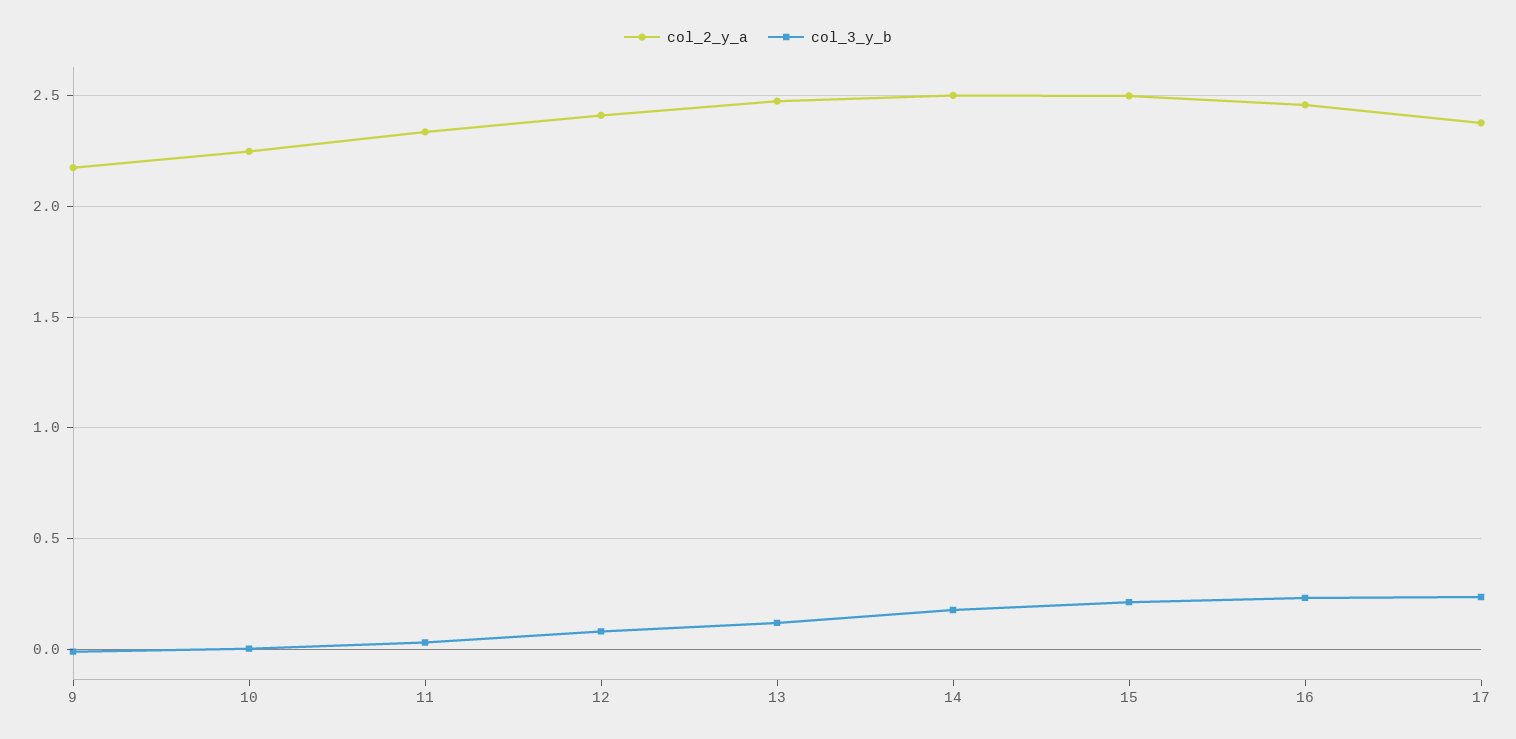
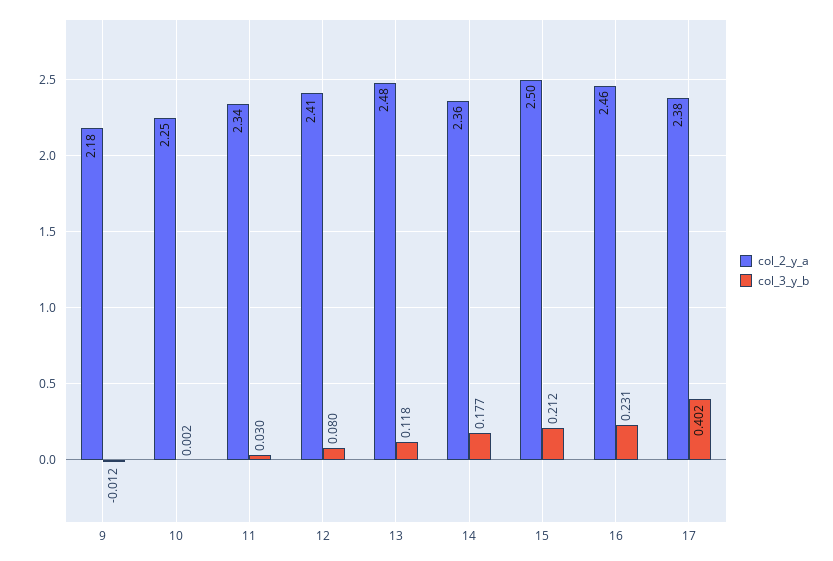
col_2_y_a, 14: 2.5 -> 2.36
col_3_y_b, 17: 0.25 -> 0.402

